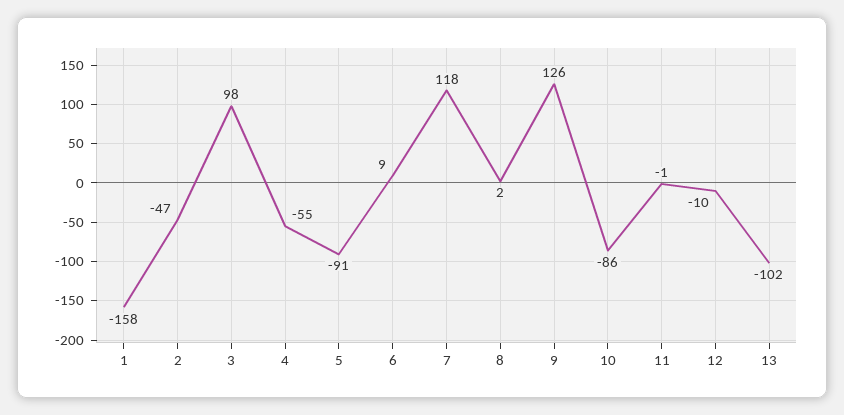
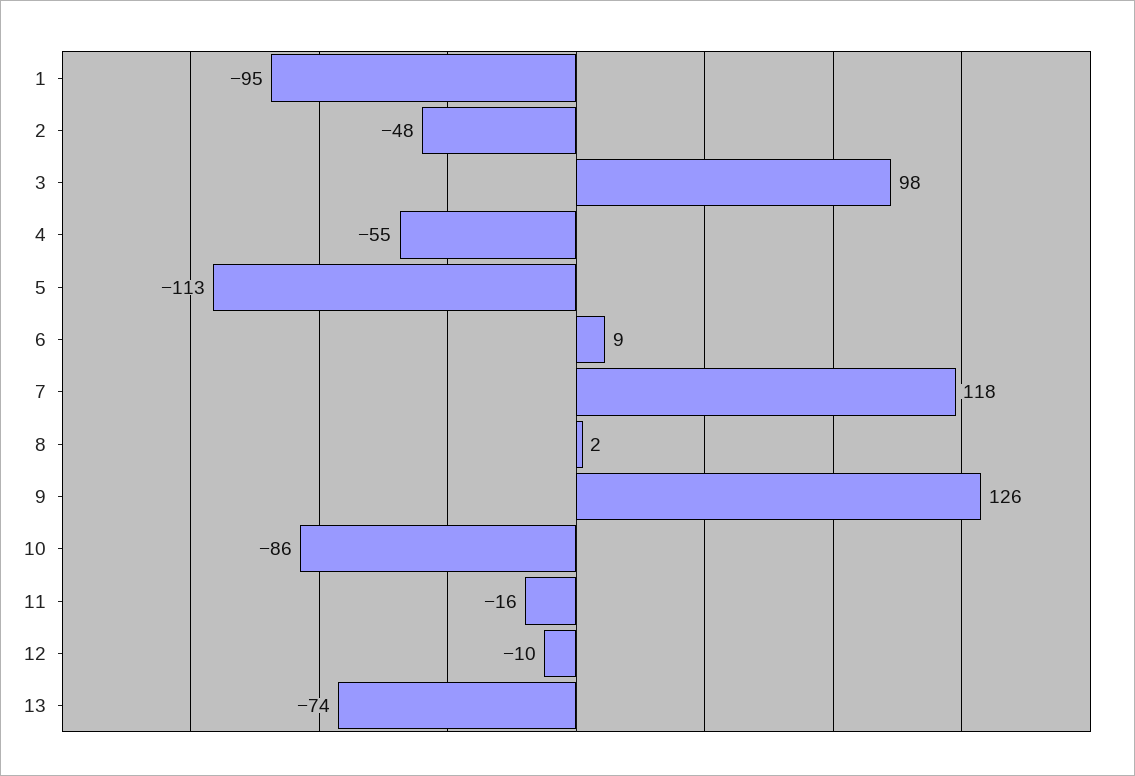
1: -158 -> -95
2: -47 -> -48
5: -91 -> -113
11: -1 -> -16
13: -102 -> -74

